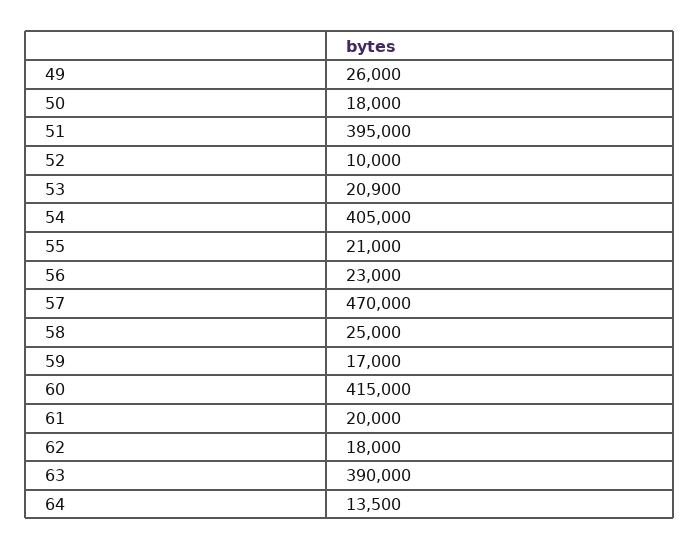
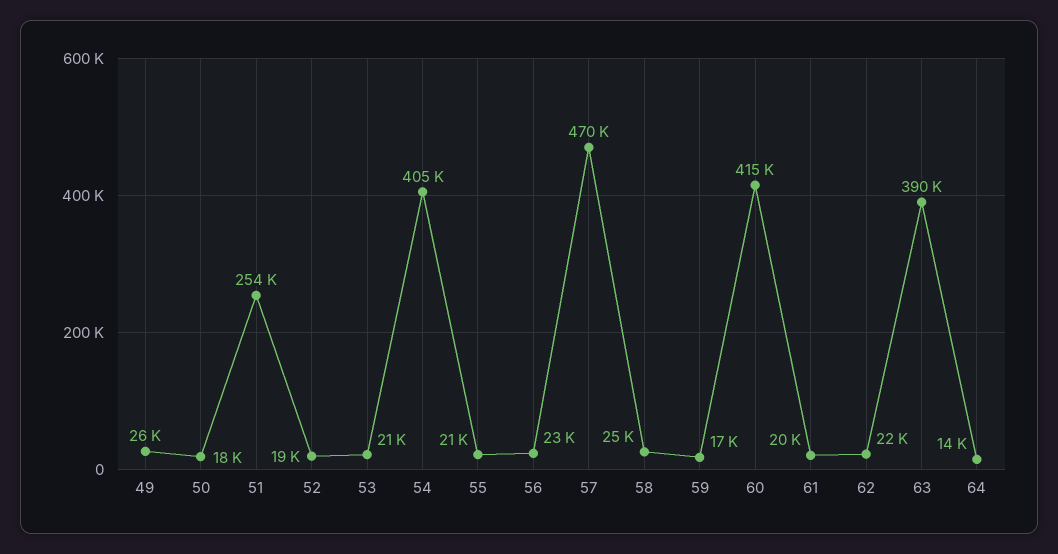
51: 395000 -> 254000
52: 10000 -> 19000
62: 18000 -> 22000

